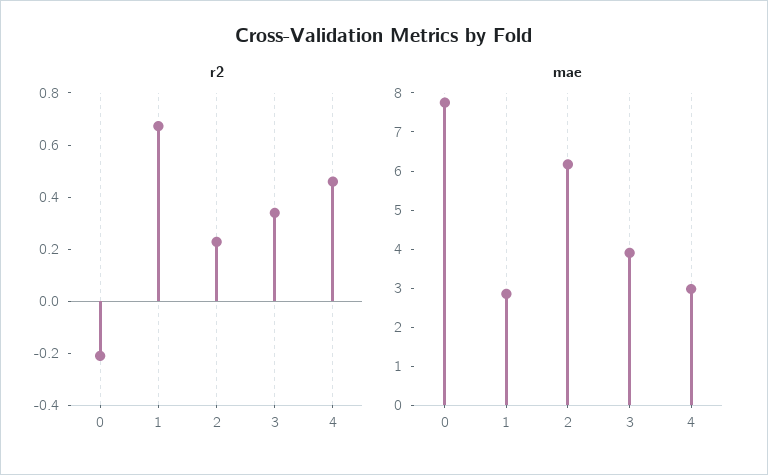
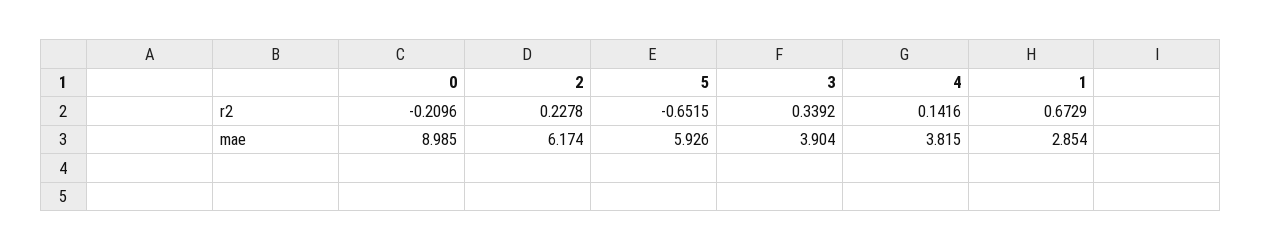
r2, 4: 0.45 -> 0.1416
mae, 0: 7.75 -> 8.985
mae, 4: 3 -> 3.815
r2, 5: none -> -0.6515
mae, 5: none -> 5.926

